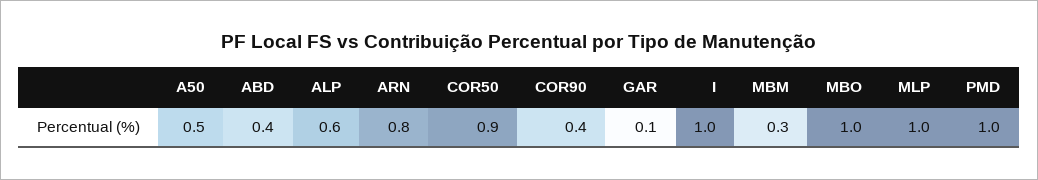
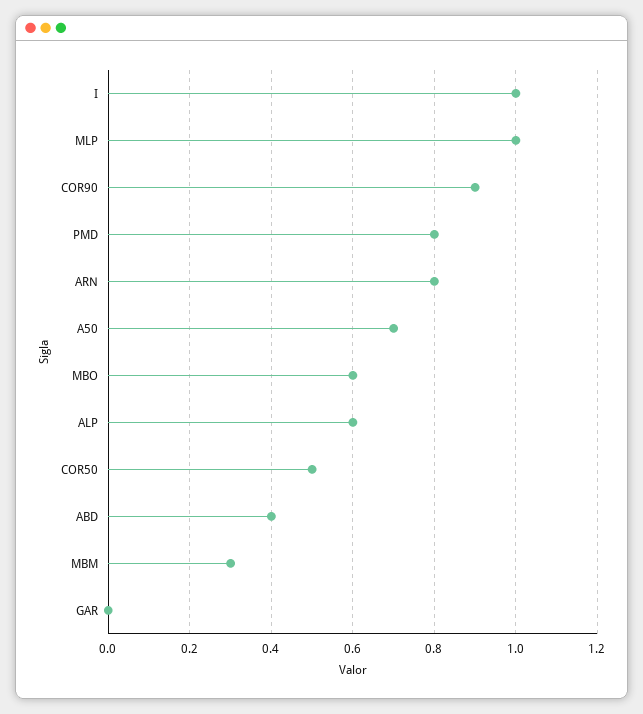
A50: 0.5 -> 0.7
COR50: 0.9 -> 0.5
COR90: 0.4 -> 0.9
GAR: 0.1 -> 0
MBO: 1 -> 0.6
PMD: 1 -> 0.8

